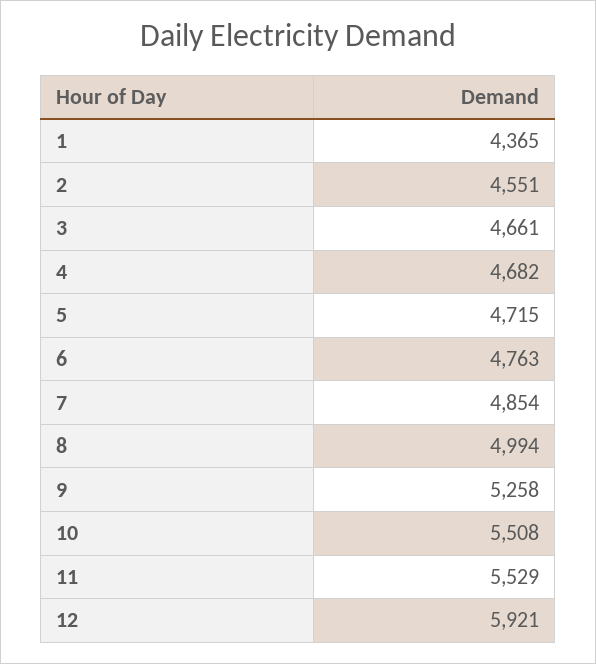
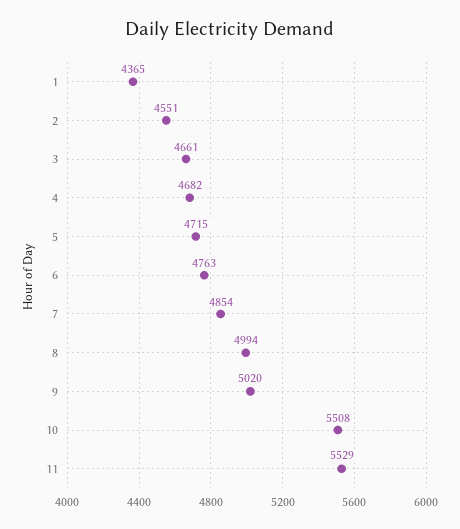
9: 5258 -> 5020
12: 5921 -> none

